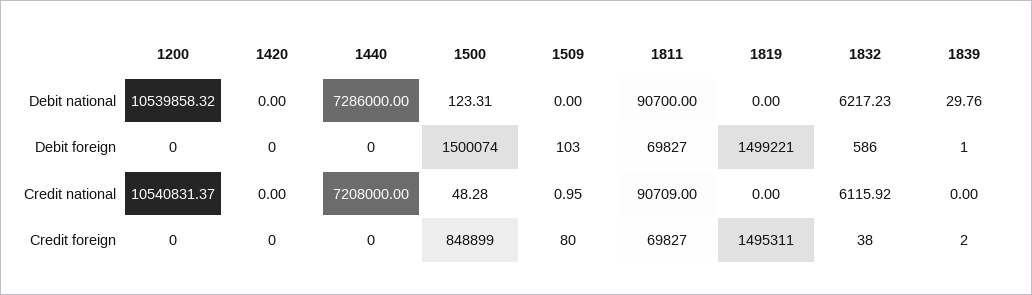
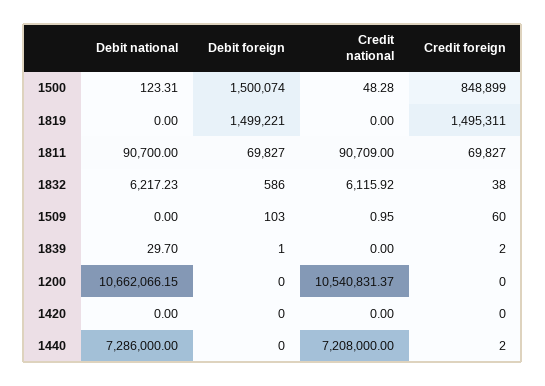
1200, Debit national: 10539858.32 -> 10662066.15
1839, Debit national: 29.76 -> 29.7
1440, Credit foreign: 0 -> 2
1509, Credit foreign: 80 -> 60

